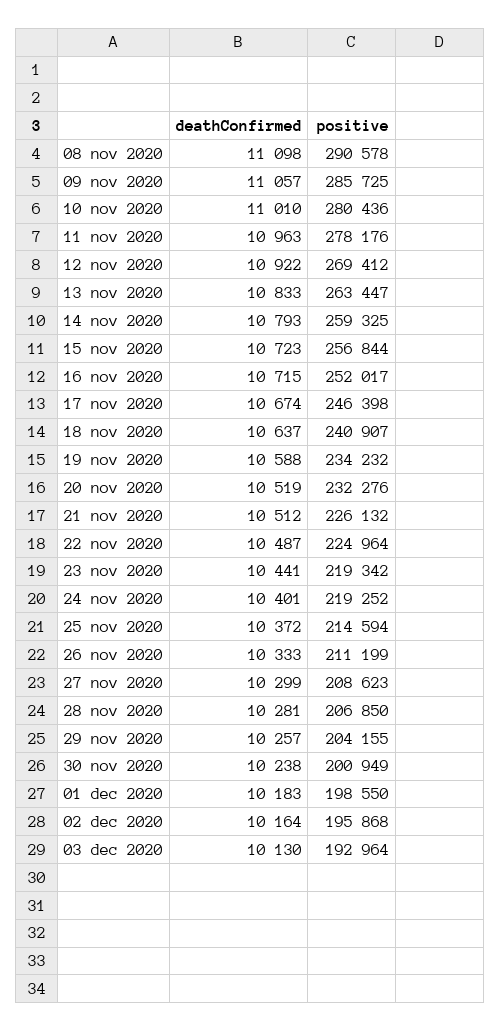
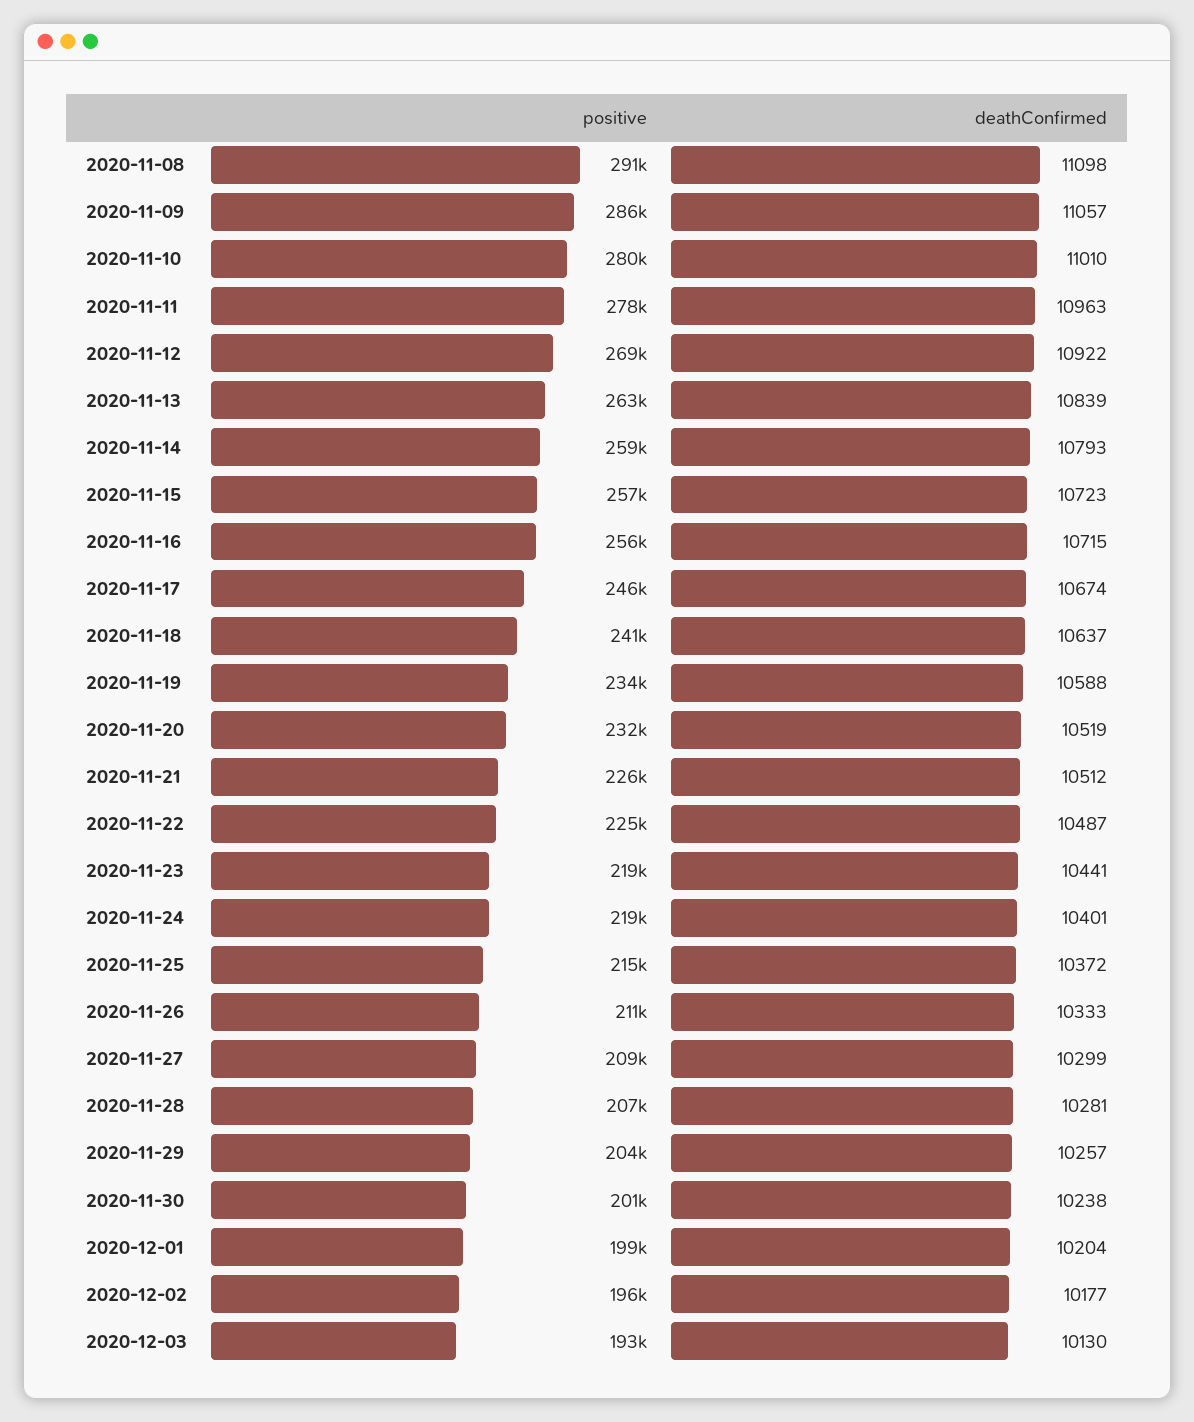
deathConfirmed, 13 nov 2020: 10833 -> 10839
positive, 16 nov 2020: 252017 -> 256000
deathConfirmed, 01 dec 2020: 10183 -> 10204
deathConfirmed, 02 dec 2020: 10164 -> 10177

